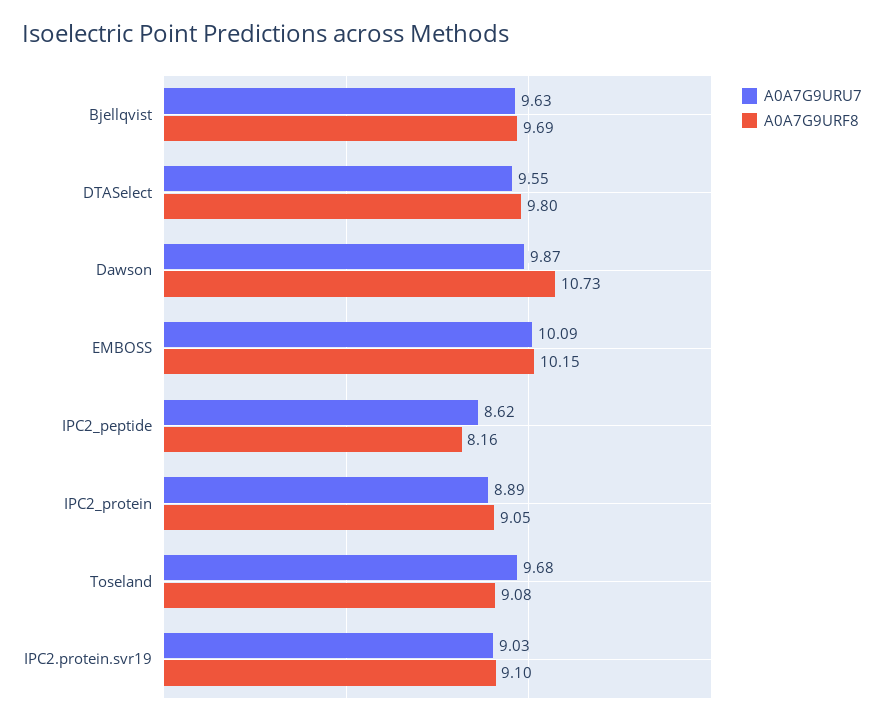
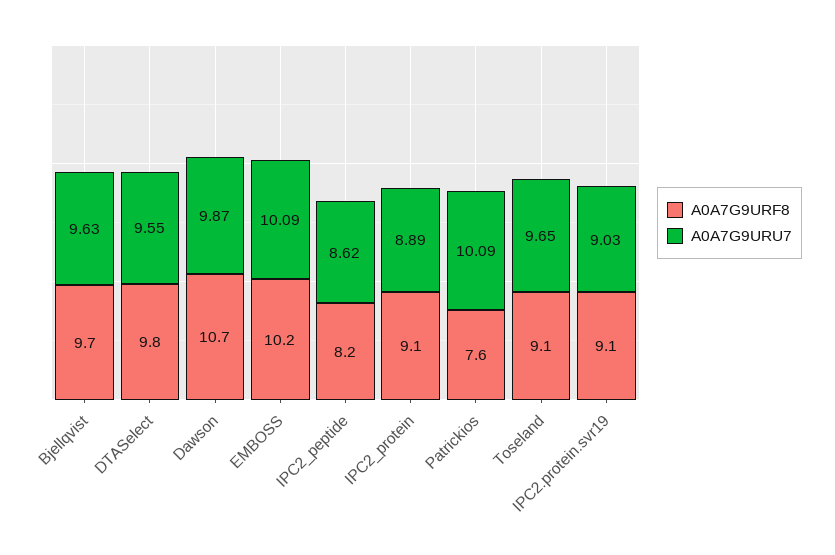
A0A7G9URU7, Toseland: 9.68 -> 9.65
A0A7G9URF8, Patrickios: none -> 7.6
A0A7G9URU7, Patrickios: none -> 10.09

